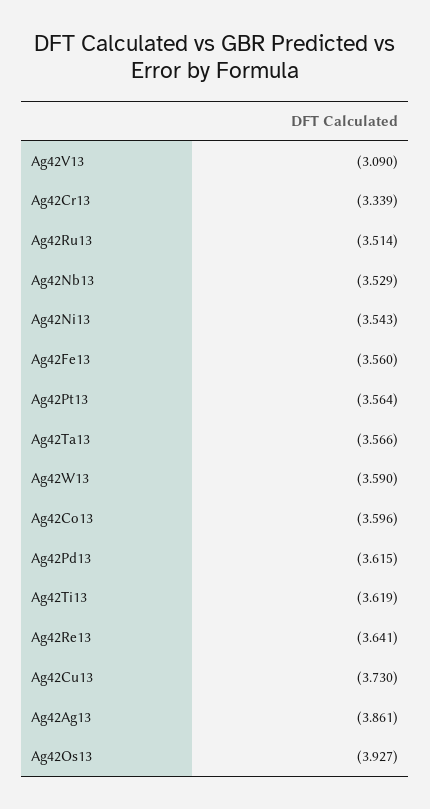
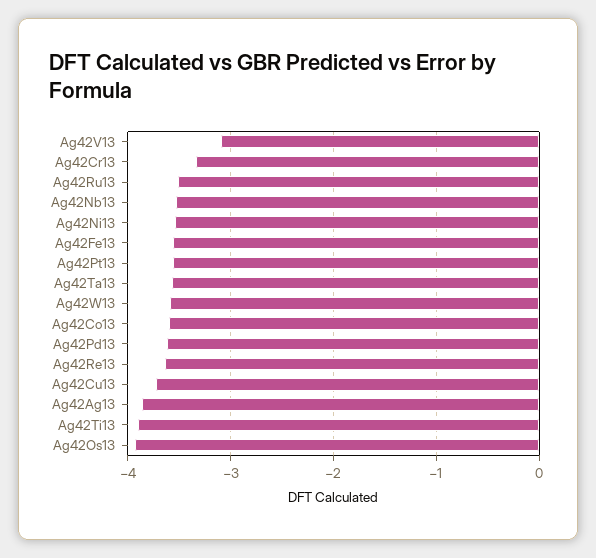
Ag42Ti13: -3.619 -> -3.9

